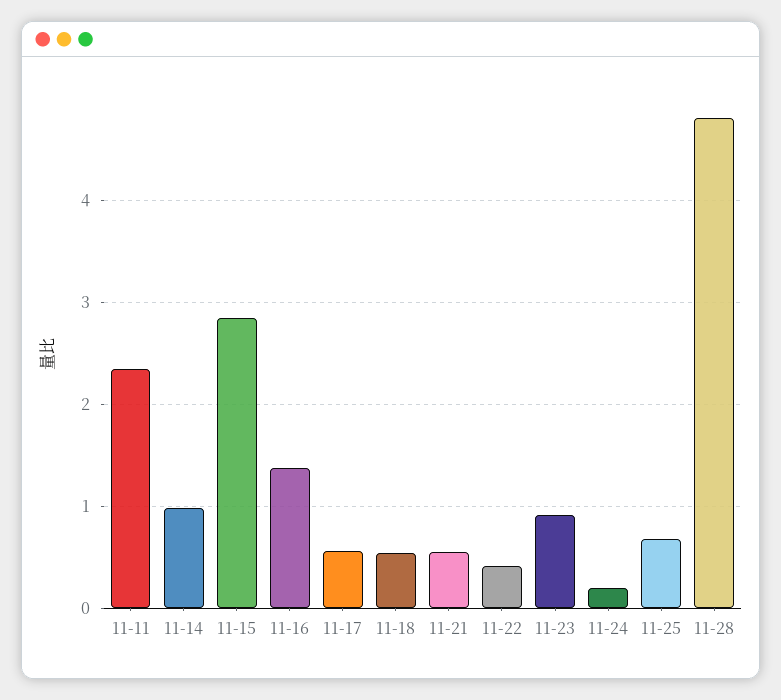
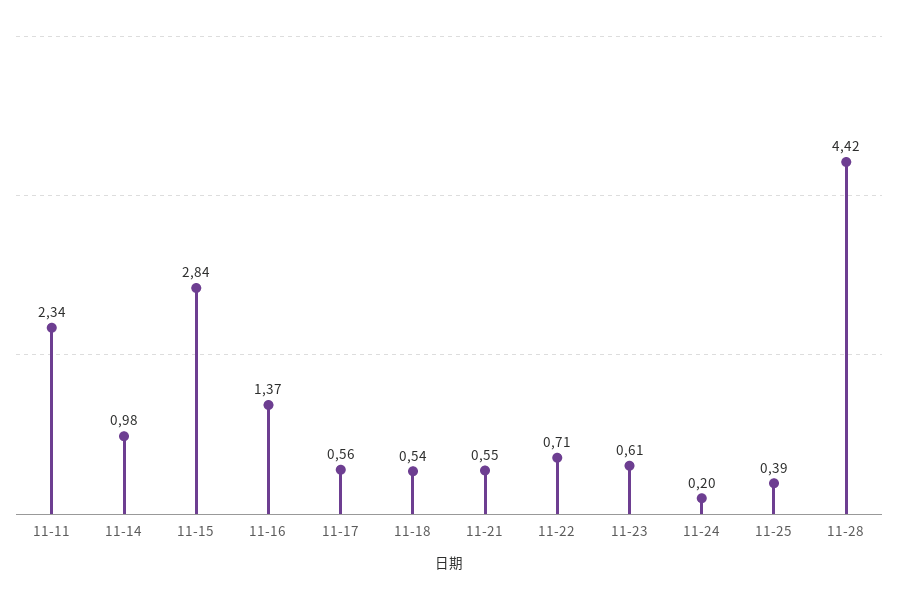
11-22: 0.4 -> 0.71
11-23: 0.9 -> 0.61
11-25: 0.7 -> 0.39
11-28: 4.8 -> 4.42

